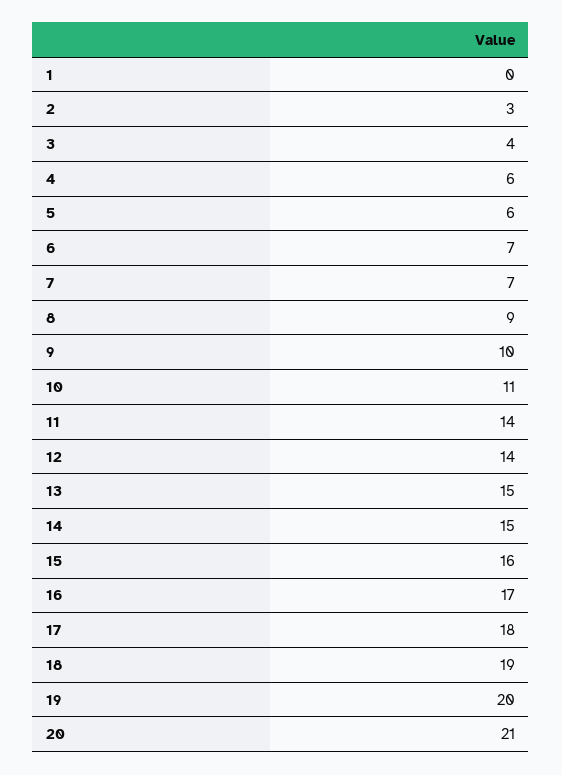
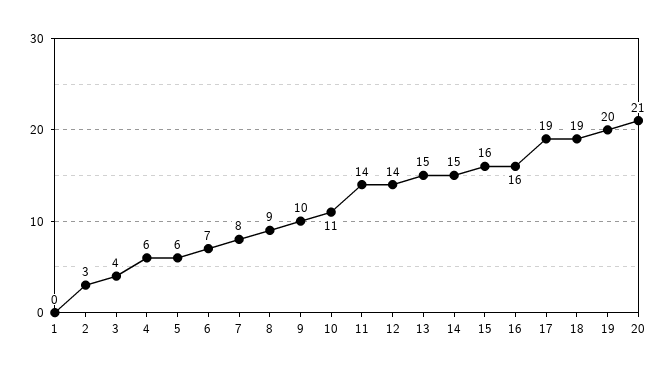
7: 7 -> 8
16: 17 -> 16
17: 18 -> 19

